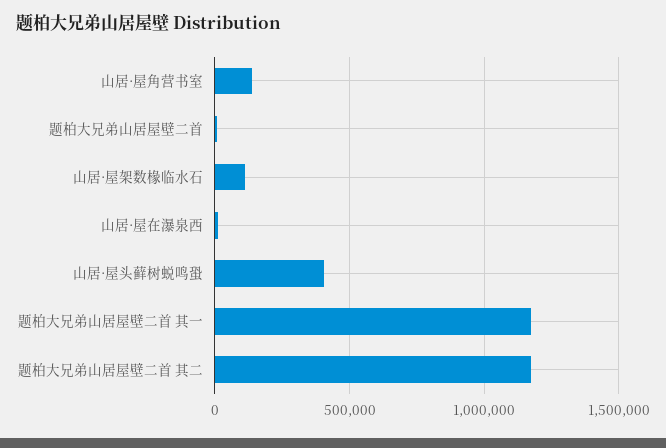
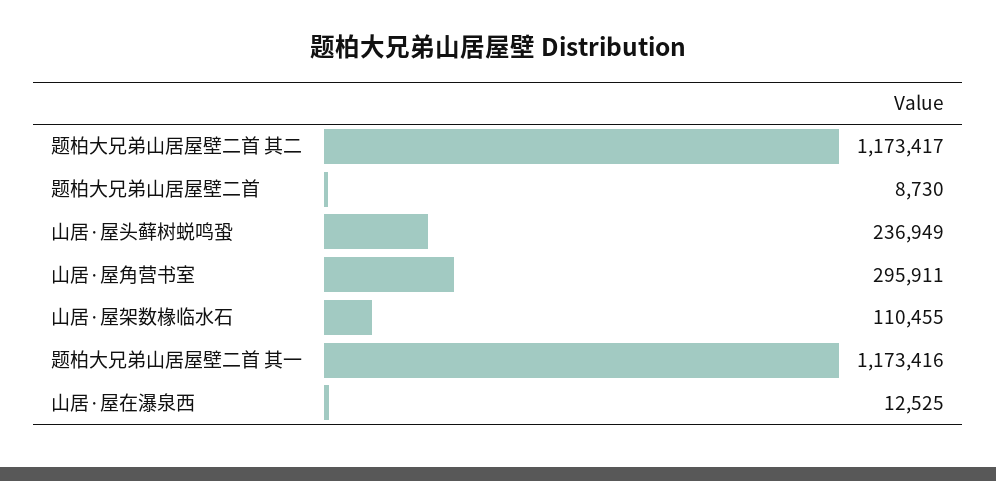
山居·屋角营书室: 150000 -> 295911
山居·屋头藓树蜕鸣蛩: 400000 -> 236949

